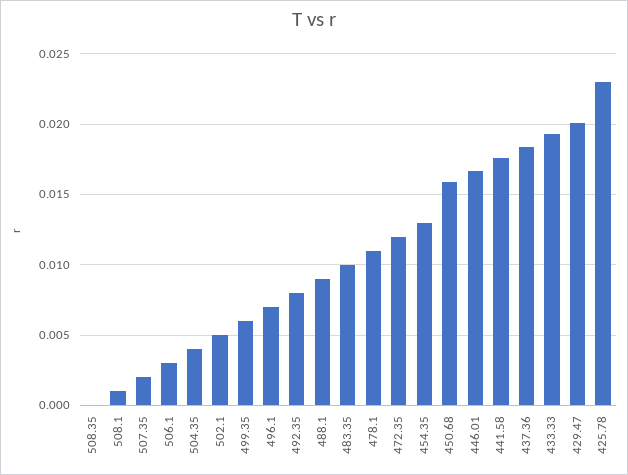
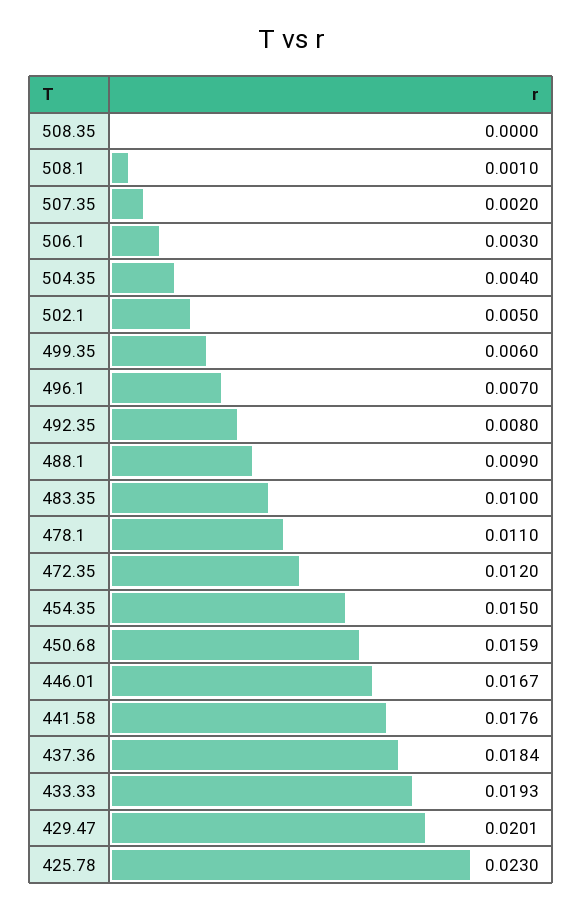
454.35: 0.013 -> 0.015

